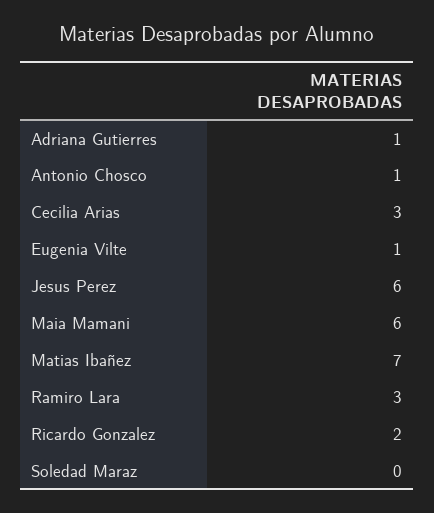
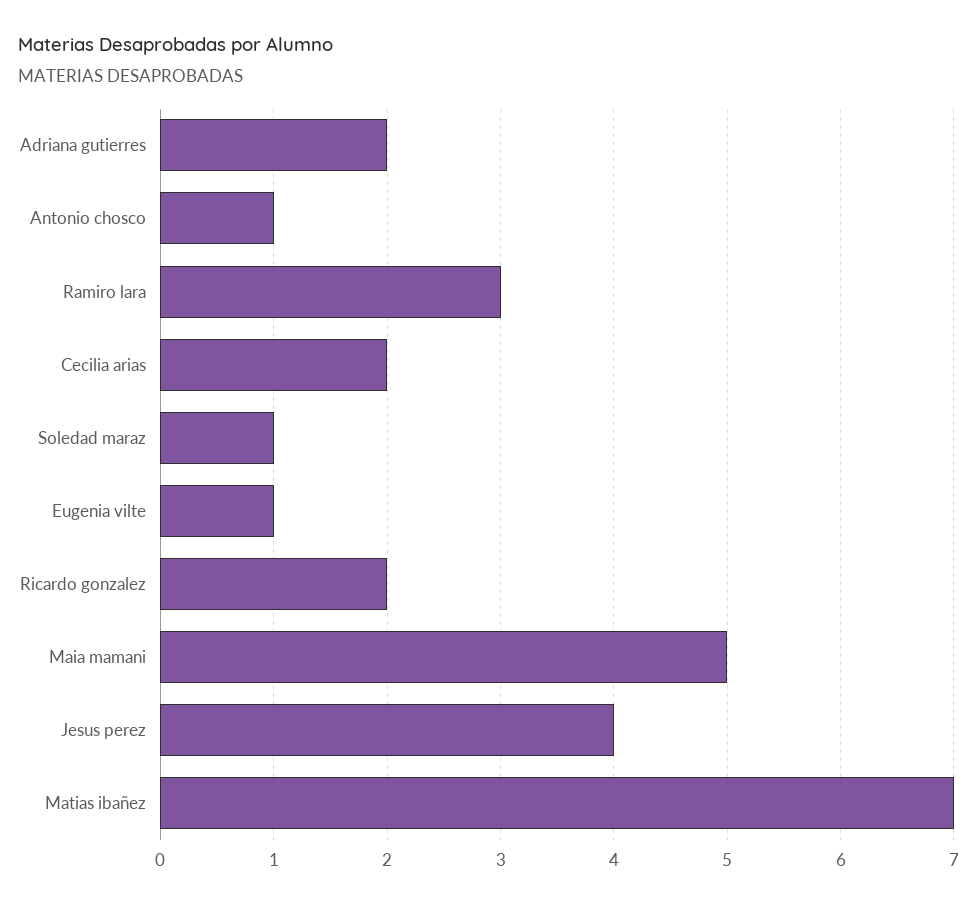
Adriana Gutierres: 1 -> 2
Cecilia Arias: 3 -> 2
Jesus Perez: 6 -> 4
Maia Mamani: 6 -> 5
Soledad Maraz: 0 -> 1

